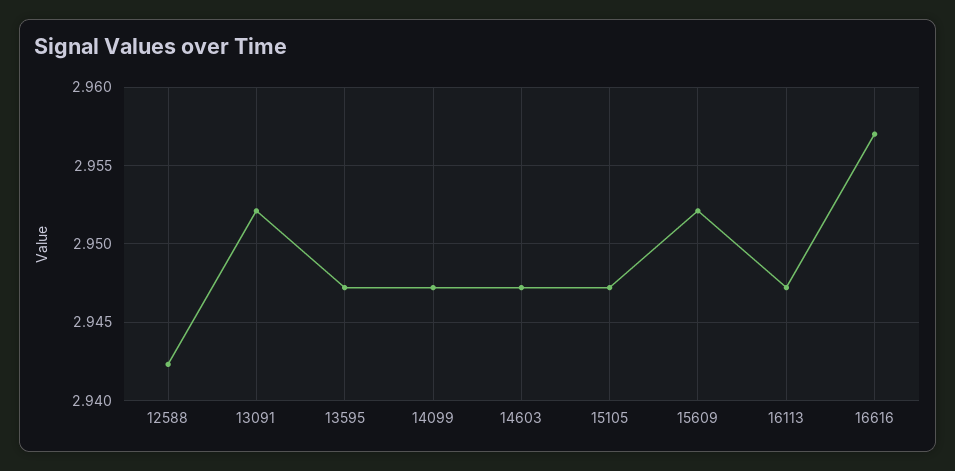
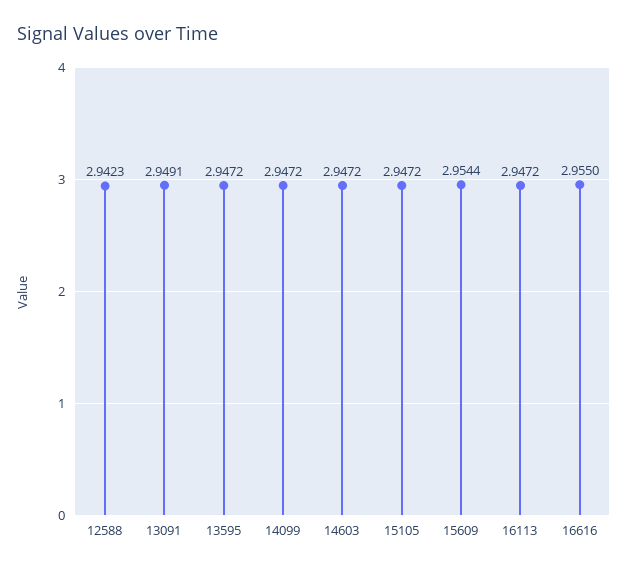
13091: 2.952 -> 2.9491
15609: 2.952 -> 2.9544
16616: 2.957 -> 2.955

